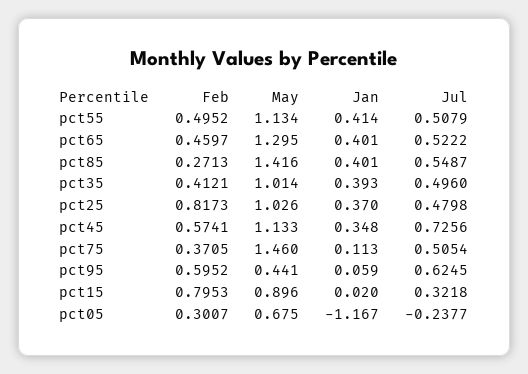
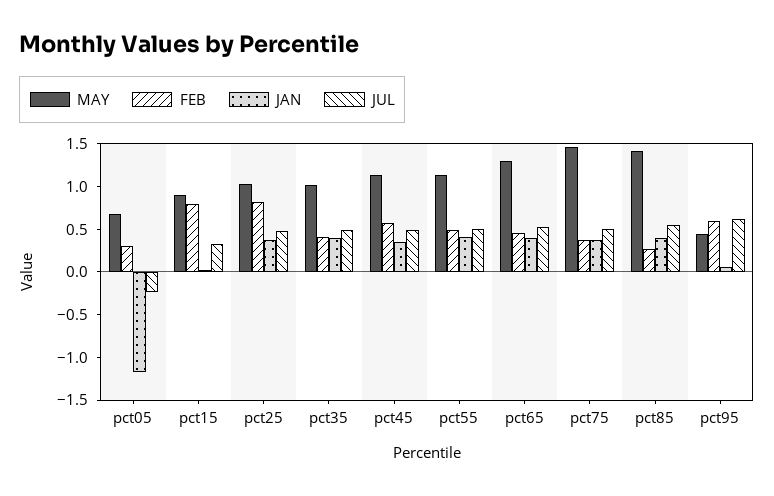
Jul, pct45: 0.7256 -> 0.5
Jan, pct75: 0.113 -> 0.4

